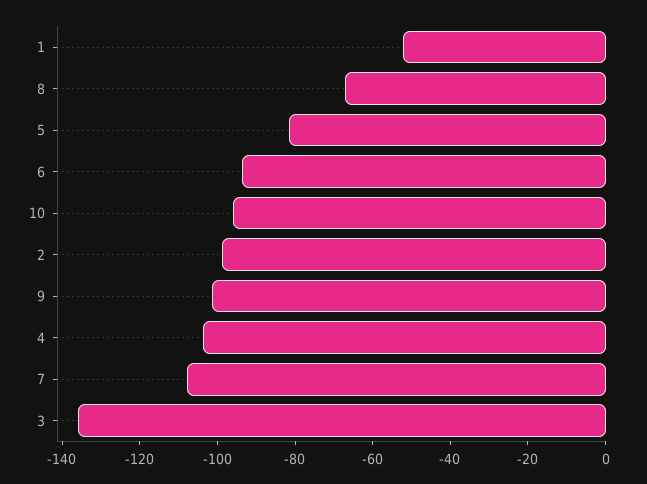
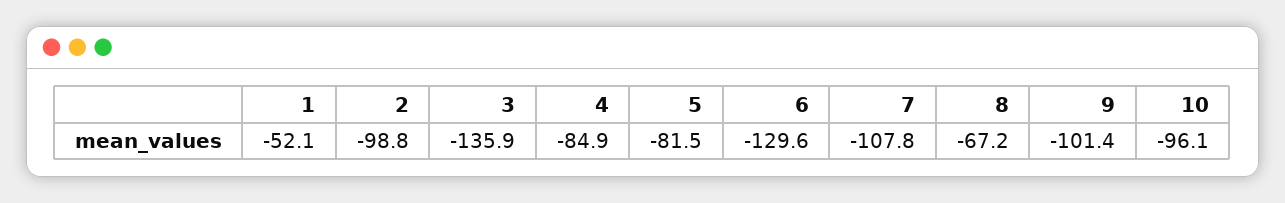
6: -95 -> -129.6
4: -105 -> -84.9

